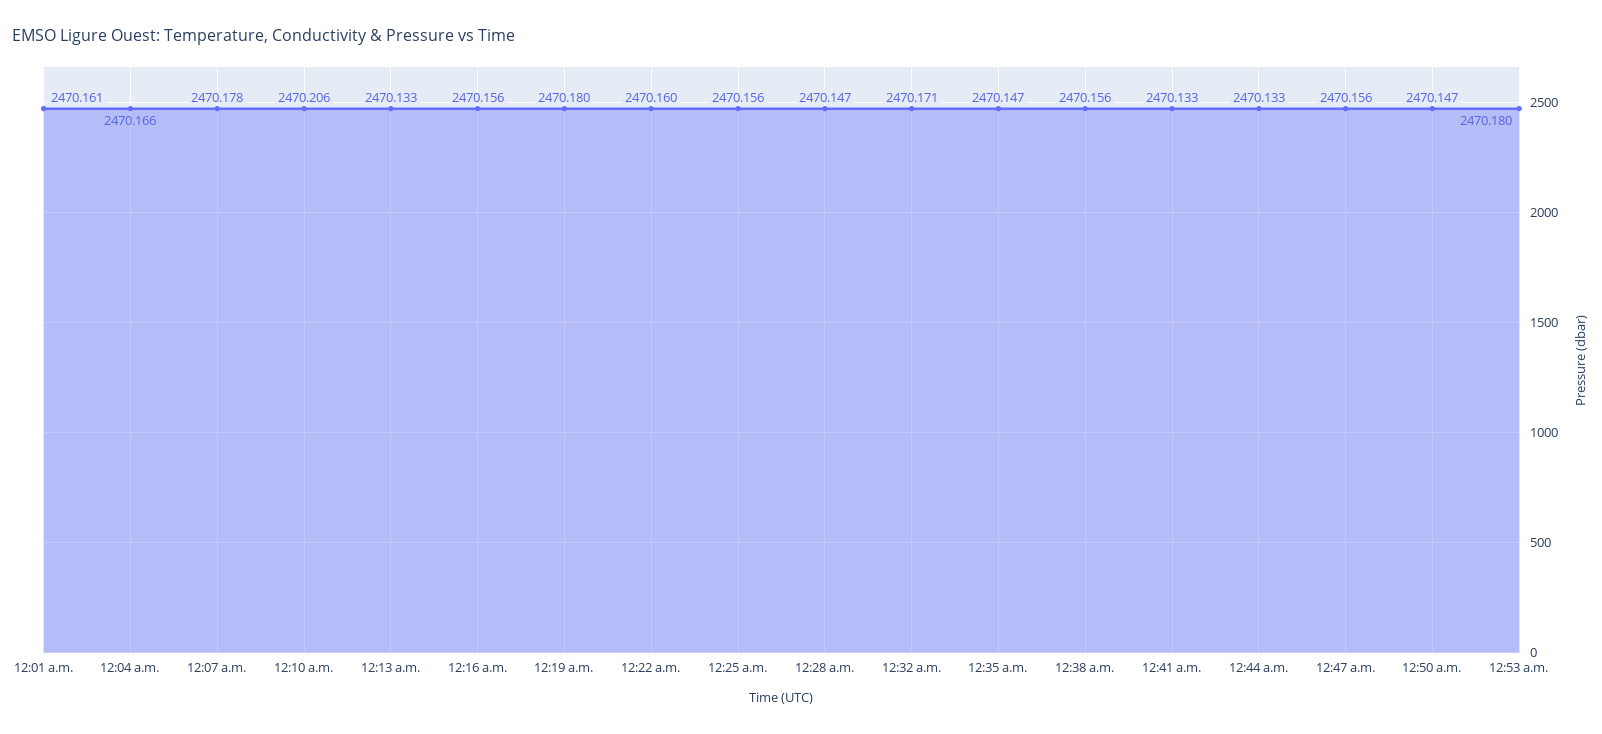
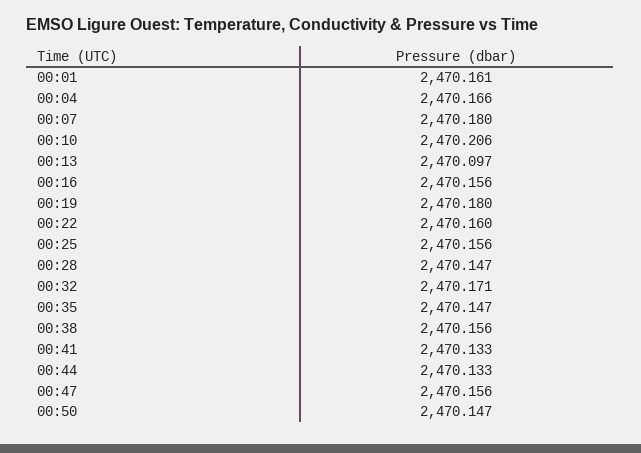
12:07 a.m.: 2470.178 -> 2470.18
12:13 a.m.: 2470.133 -> 2470.097
12:53 a.m.: 2470.18 -> none

